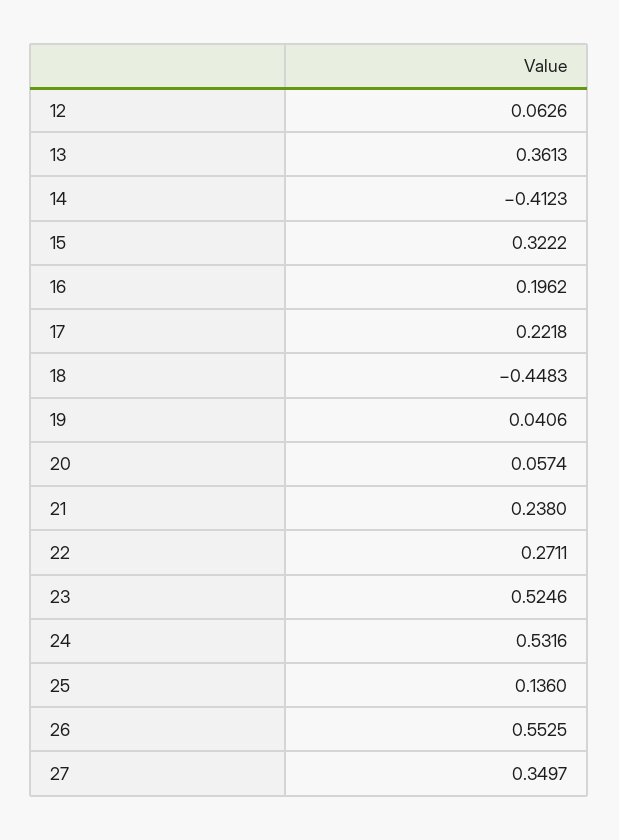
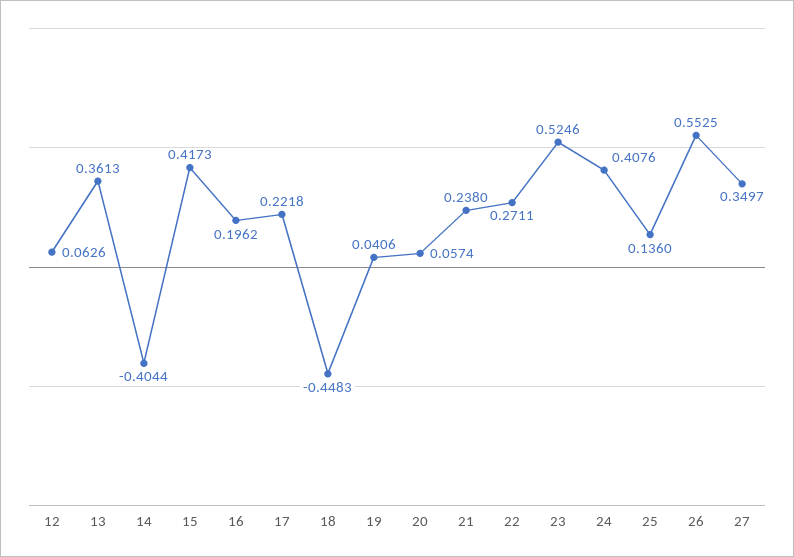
14: -0.4123 -> -0.4044
15: 0.3222 -> 0.4173
24: 0.5316 -> 0.4076

